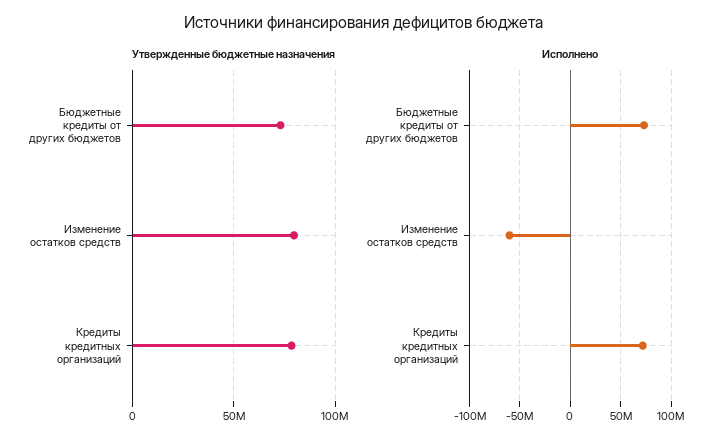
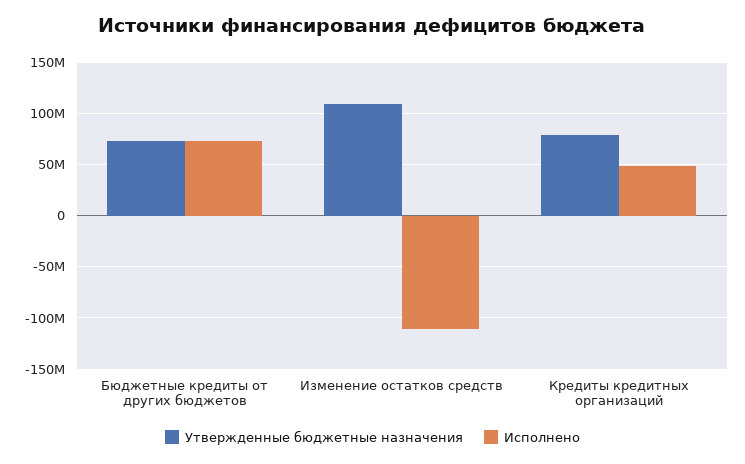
Утвержденные бюджетные назначения, Изменение остатков средств: 80000000 -> 110000000
Исполнено, Изменение остатков средств: -60000000 -> -110000000
Исполнено, Кредиты кредитных организаций: 70000000 -> 50000000

